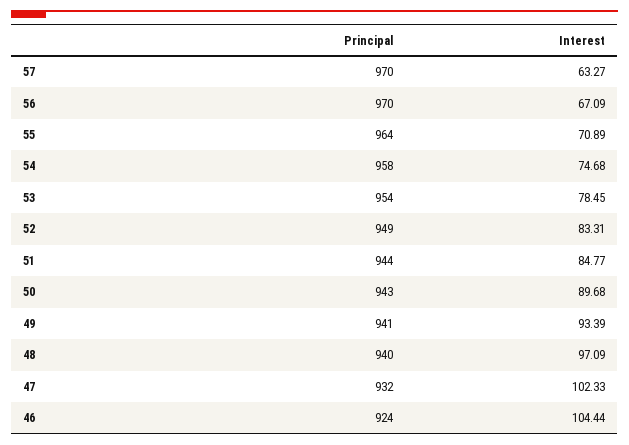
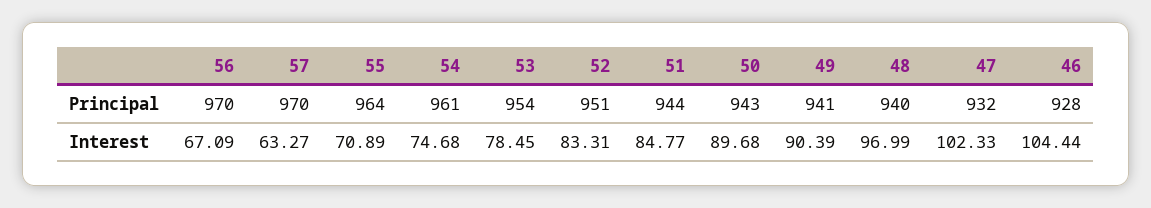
Principal, 54: 958 -> 961
Principal, 52: 949 -> 951
Interest, 49: 93.39 -> 90.39
Interest, 48: 97.09 -> 96.99
Principal, 46: 924 -> 928

